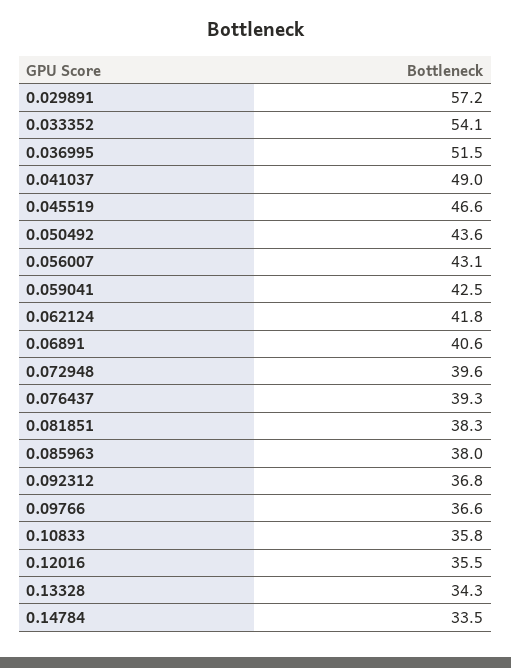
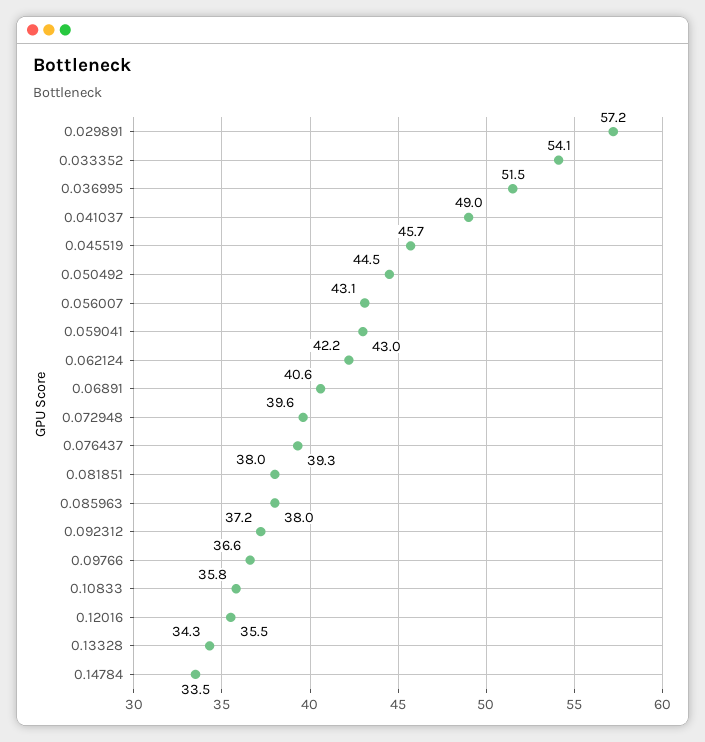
0.045519: 46.6 -> 45.7
0.050492: 43.6 -> 44.5
0.059041: 42.5 -> 43
0.062124: 41.8 -> 42.2
0.081851: 38.3 -> 38
0.092312: 36.8 -> 37.2

